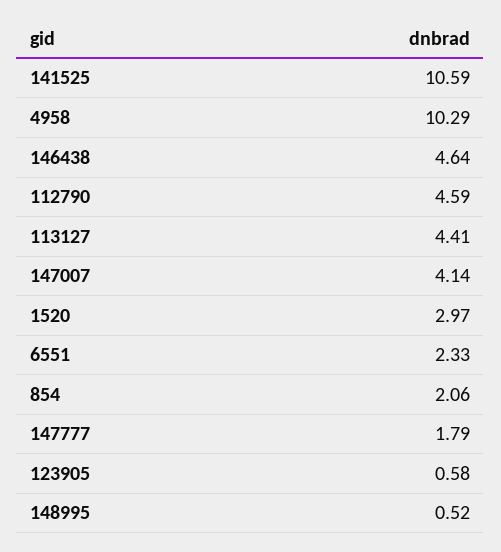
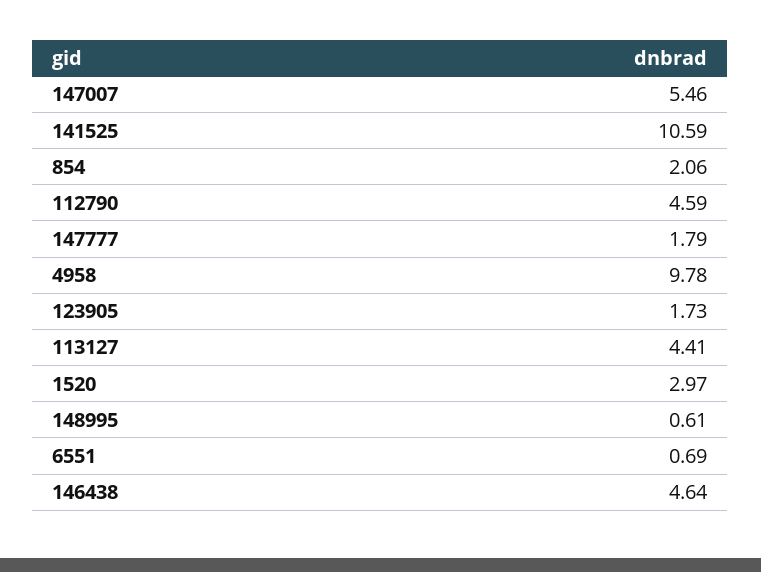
4958: 10.29 -> 9.78
147007: 4.14 -> 5.46
6551: 2.33 -> 0.69
123905: 0.58 -> 1.73
148995: 0.52 -> 0.61

